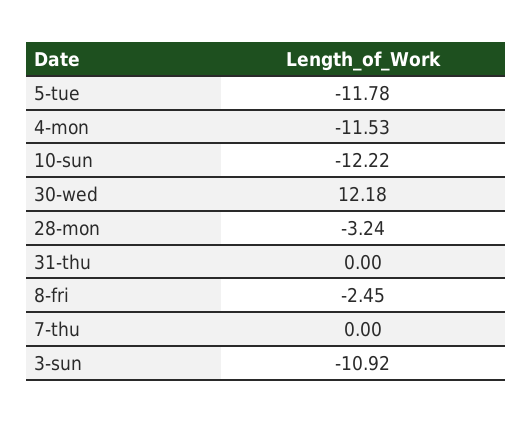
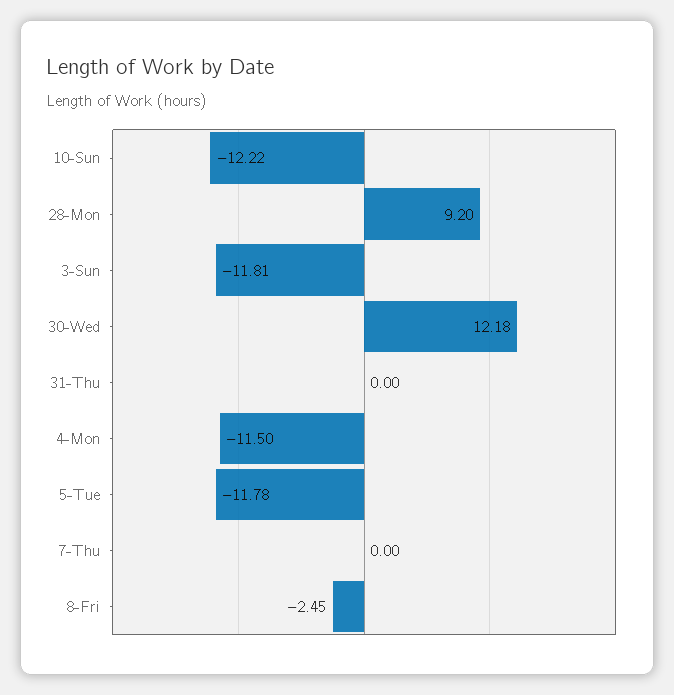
4-mon: -11.53 -> -11.5
28-mon: -3.24 -> 9.2
3-sun: -10.92 -> -11.81

